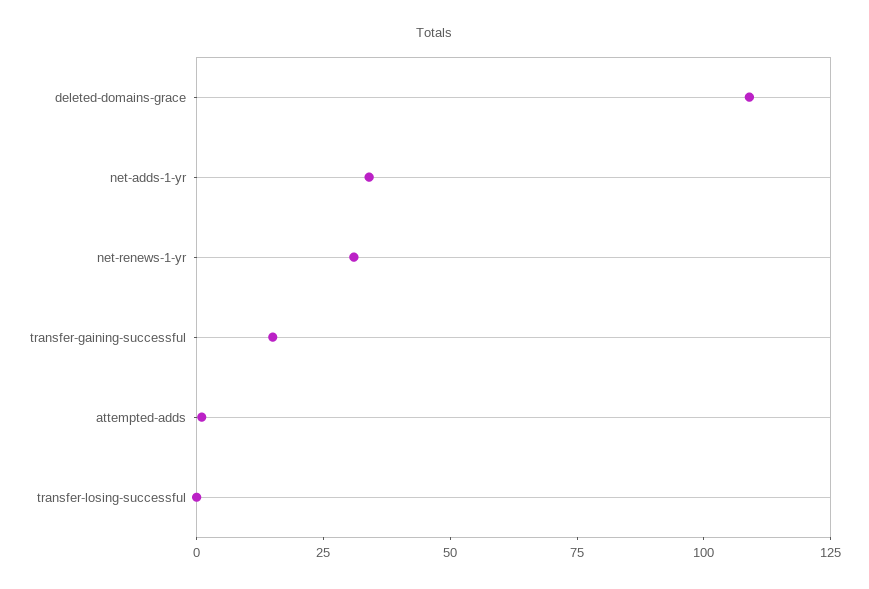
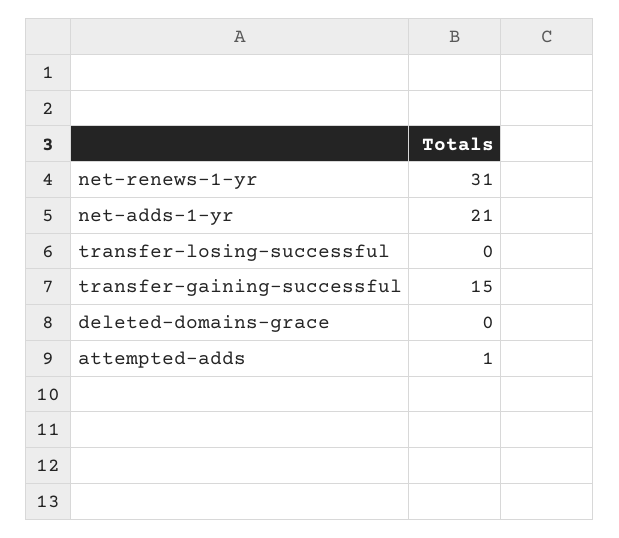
deleted-domains-grace: 110 -> 0
net-adds-1-yr: 35 -> 21

